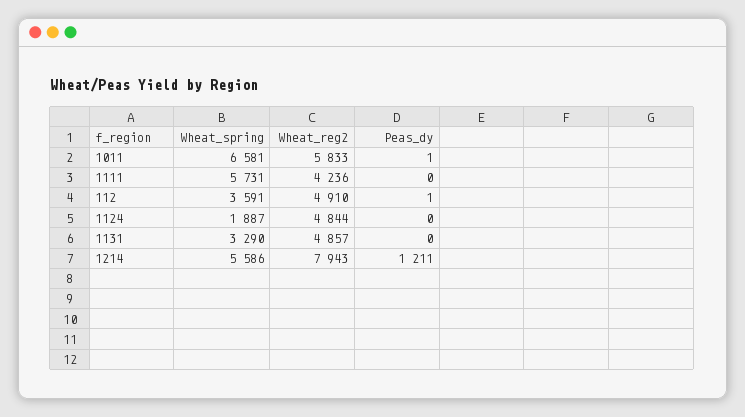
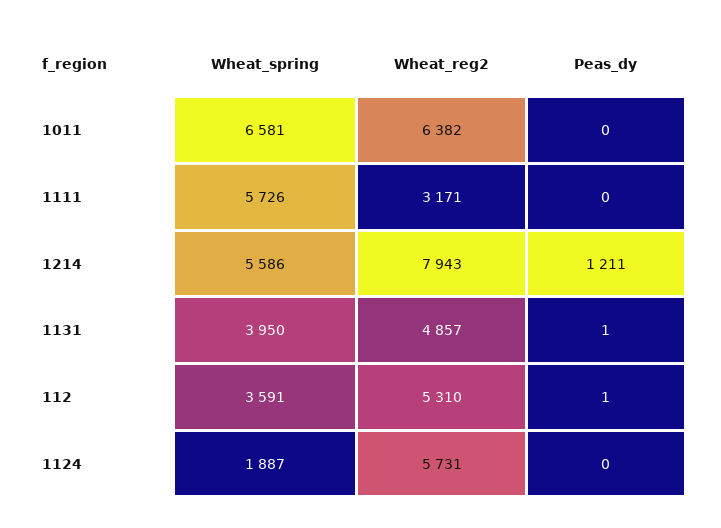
Wheat_reg2, 1011: 5833 -> 6382
Peas_dy, 1011: 1 -> 0
Wheat_spring, 1111: 5731 -> 5726
Wheat_reg2, 1111: 4236 -> 3171
Wheat_reg2, 112: 4910 -> 5310
Wheat_reg2, 1124: 4844 -> 5731
Wheat_spring, 1131: 3290 -> 3950
Peas_dy, 1131: 0 -> 1

